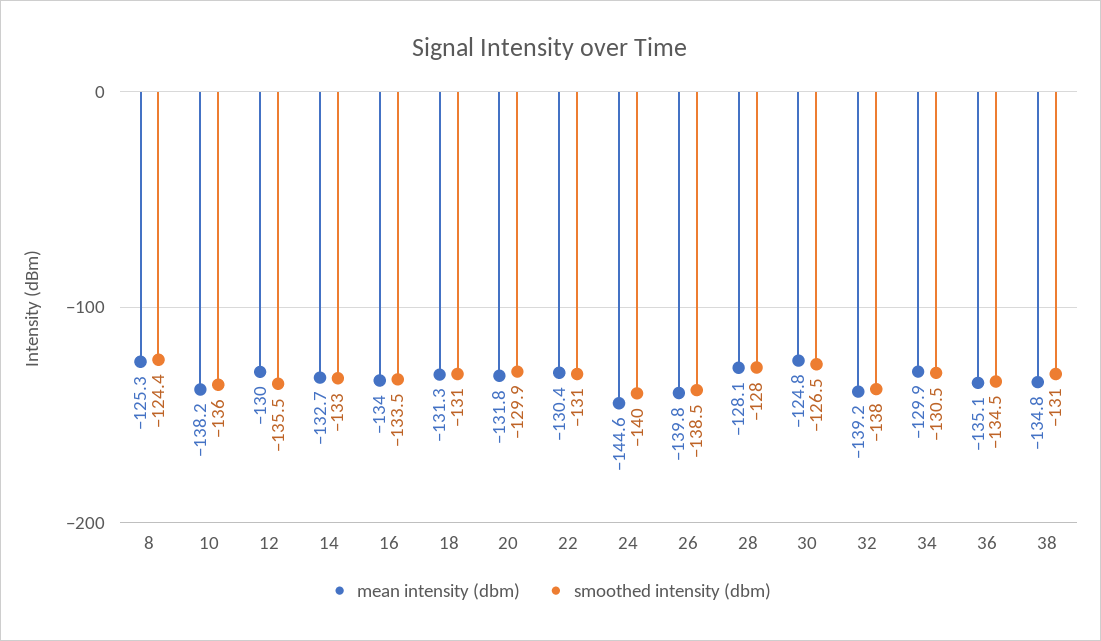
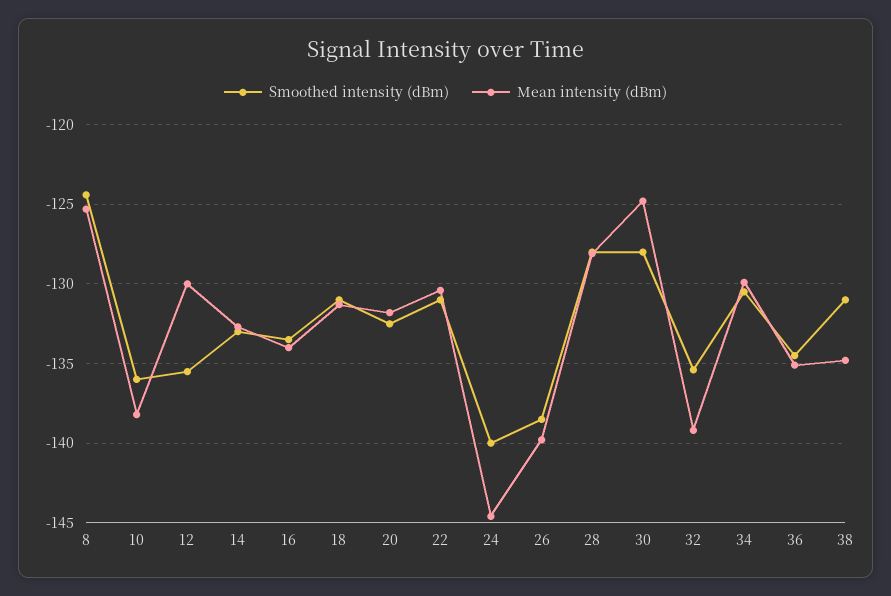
smoothed intensity (dbm), 20: -129.9 -> -132.5
smoothed intensity (dbm), 30: -126.5 -> -128
smoothed intensity (dbm), 32: -138 -> -135.5

